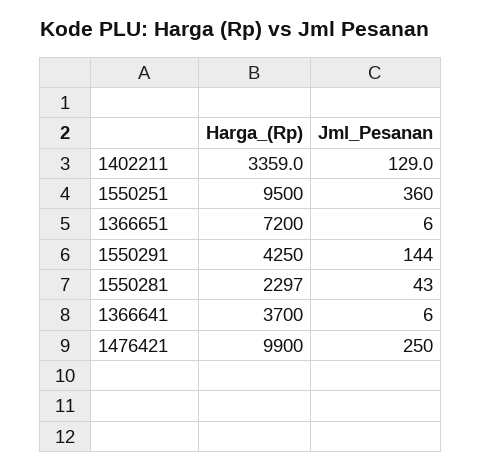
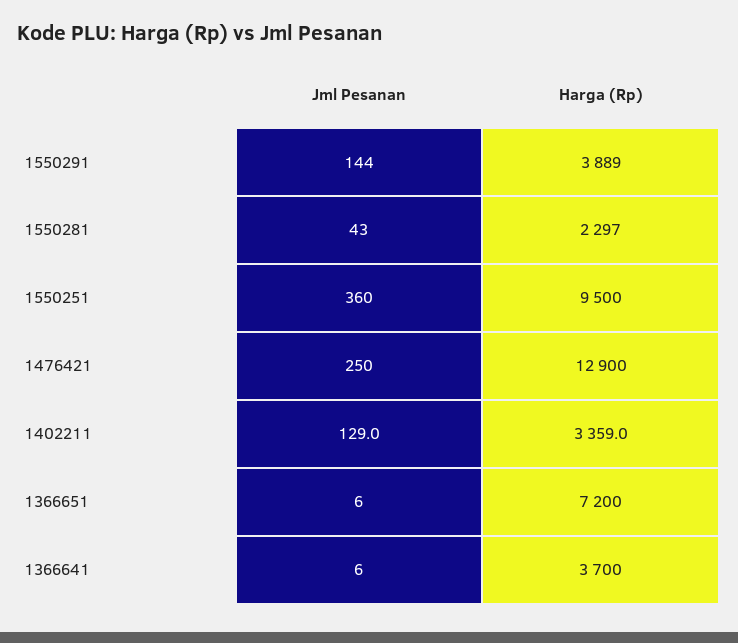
Harga_(Rp), 1550291: 4250 -> 3889
Harga_(Rp), 1476421: 9900 -> 12900

